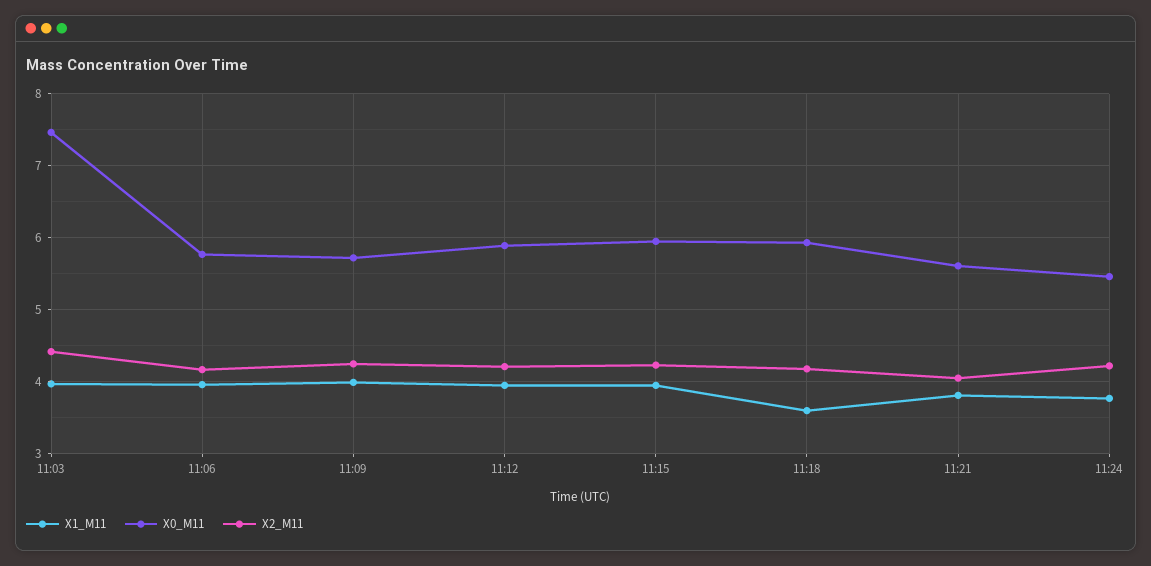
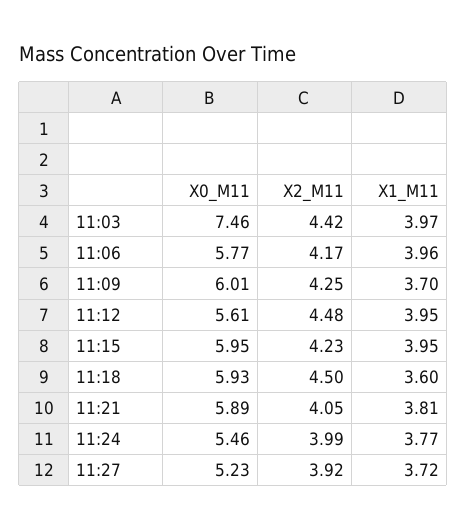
X1_M11, 11:09: 4 -> 3.7
X0_M11, 11:09: 5.7 -> 6.01
X0_M11, 11:12: 5.9 -> 5.61
X2_M11, 11:12: 4.2 -> 4.48
X2_M11, 11:18: 4.2 -> 4.5
X0_M11, 11:21: 5.6 -> 5.89
X2_M11, 11:24: 4.2 -> 3.99
X0_M11, 11:27: none -> 5.23
X2_M11, 11:27: none -> 3.92
X1_M11, 11:27: none -> 3.72

